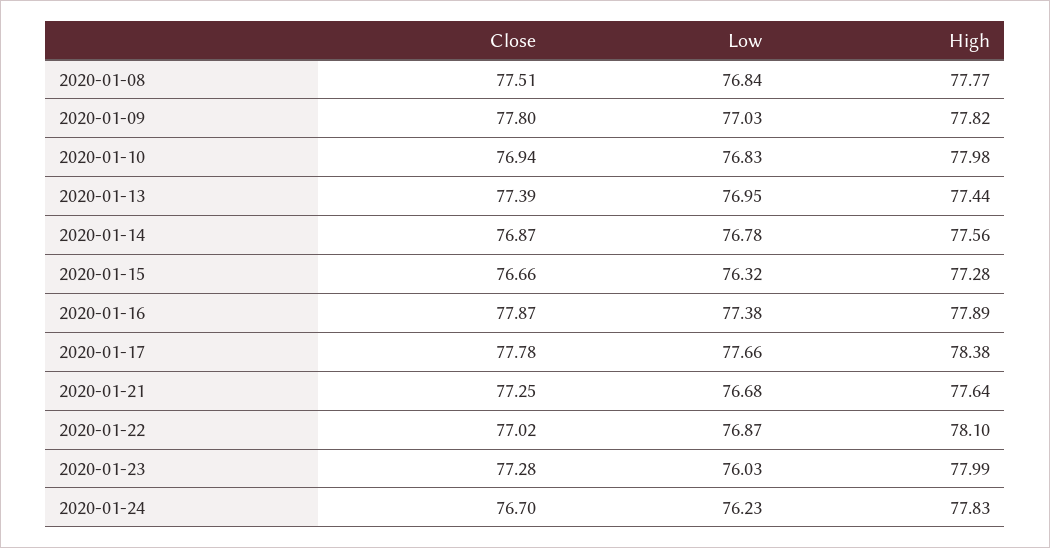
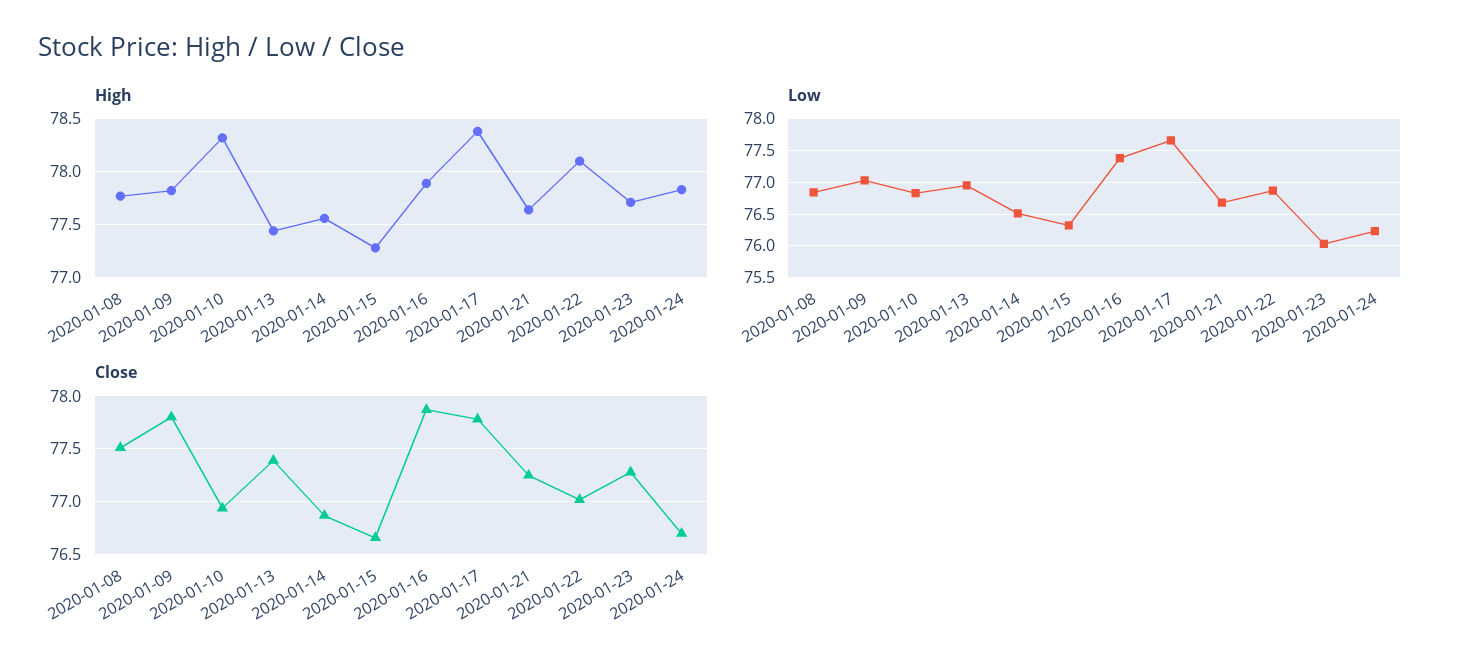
High, 2020-01-10: 77.98 -> 78.3
Low, 2020-01-14: 76.78 -> 76.5
High, 2020-01-23: 77.99 -> 77.7

